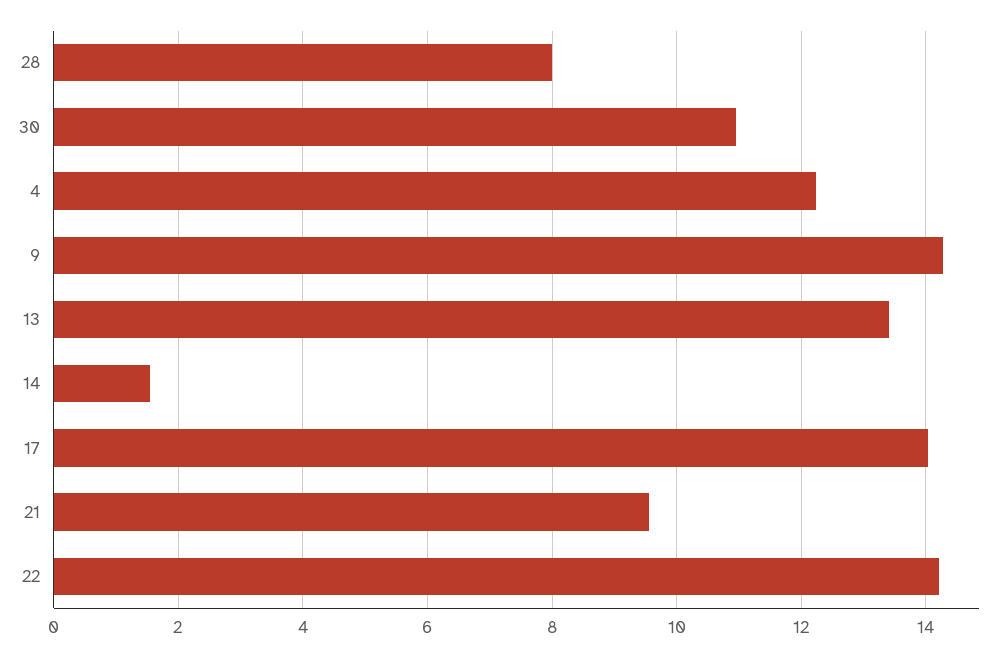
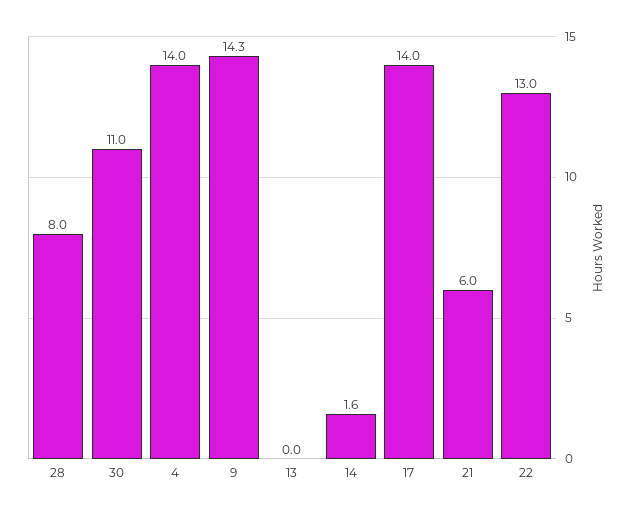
4: 12.2 -> 14
13: 13.4 -> 0
21: 9.6 -> 6
22: 14.2 -> 13

